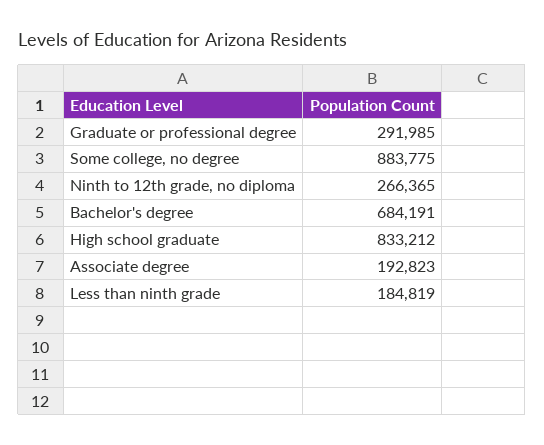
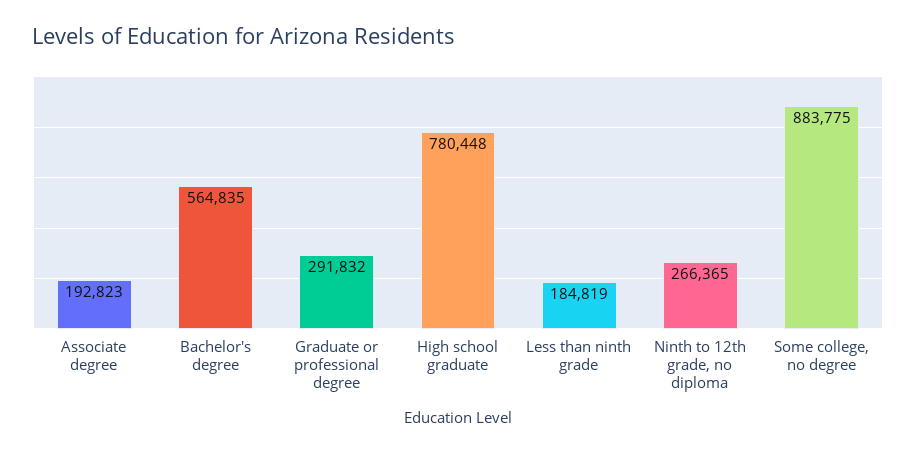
Graduate or professional degree: 291985 -> 291832
Bachelor's degree: 684191 -> 564835
High school graduate: 833212 -> 780448

